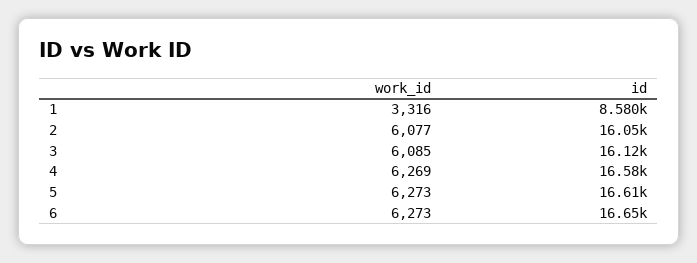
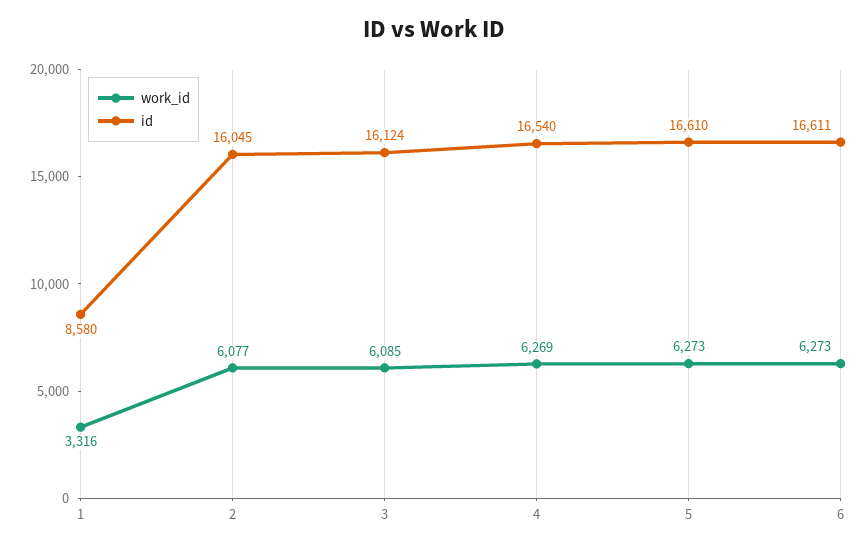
id, 4: 16580 -> 16540
id, 6: 16650 -> 16611

